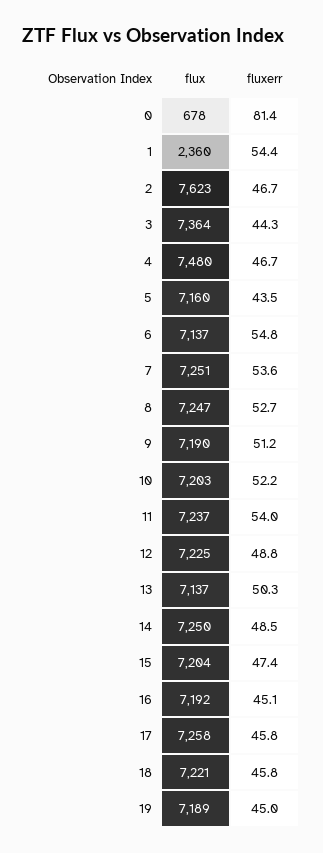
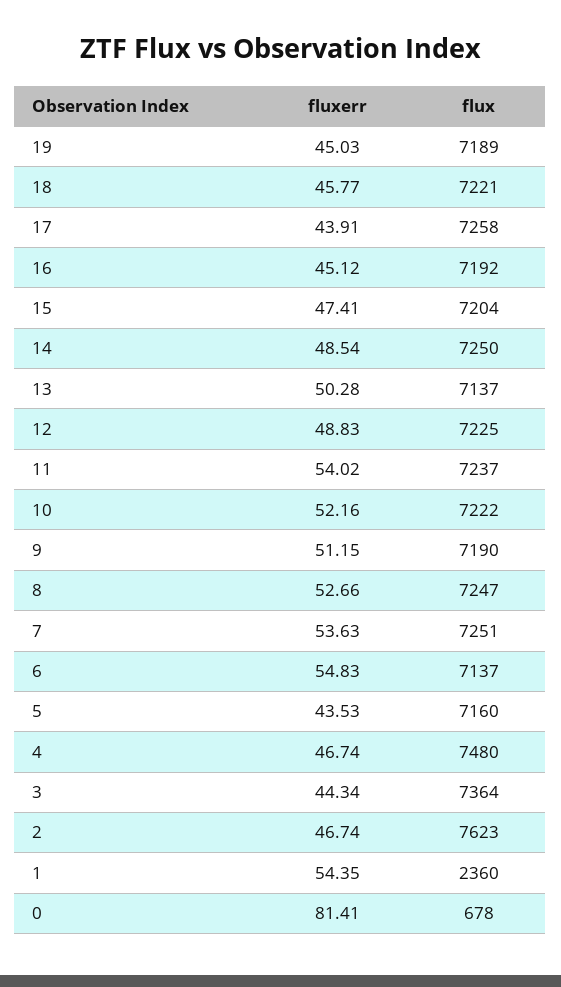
flux, 10: 7203 -> 7222
fluxerr, 17: 45.8 -> 43.91

